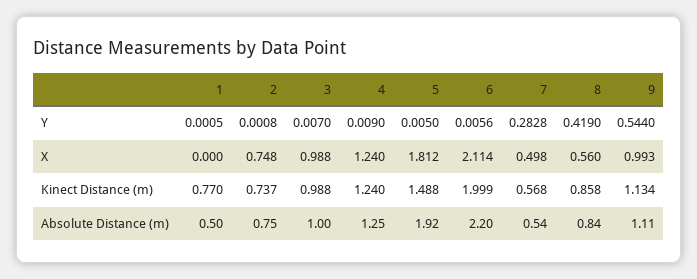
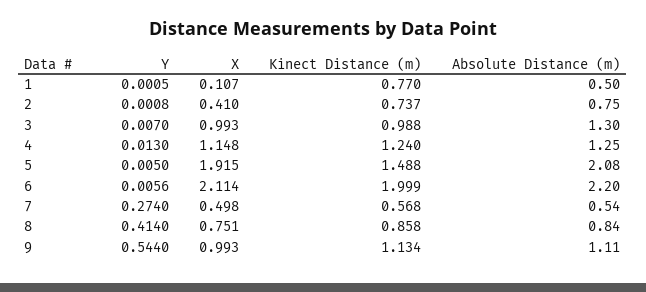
4, Y: 0.009 -> 0.013
7, Y: 0.2828 -> 0.274
8, Y: 0.419 -> 0.414
1, X: 0 -> 0.107
2, X: 0.748 -> 0.41
3, X: 0.988 -> 0.993
4, X: 1.24 -> 1.148
5, X: 1.812 -> 1.915
8, X: 0.56 -> 0.751
3, Absolute Distance (m): 1 -> 1.3
5, Absolute Distance (m): 1.92 -> 2.08

